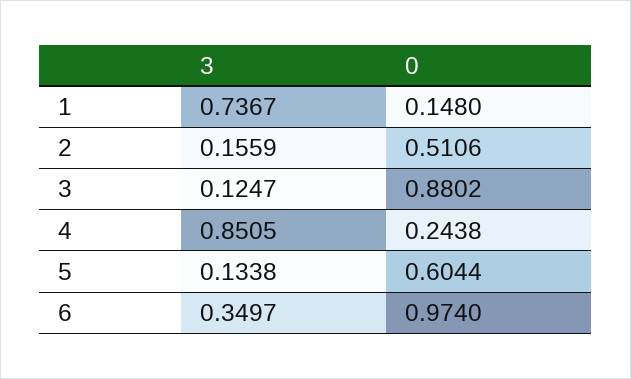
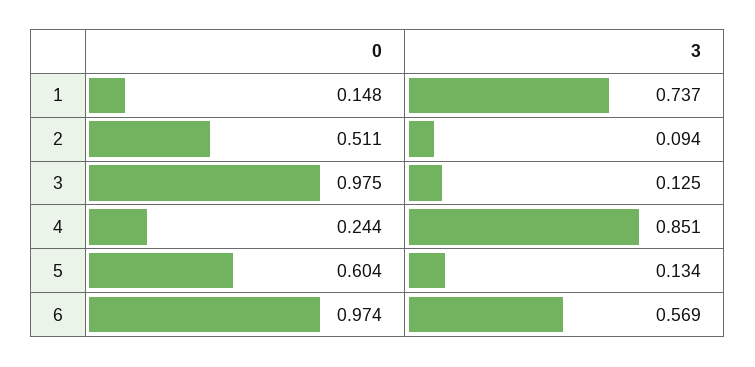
3, 2: 0.1559 -> 0.094
0, 3: 0.8802 -> 0.975
3, 6: 0.3497 -> 0.569

